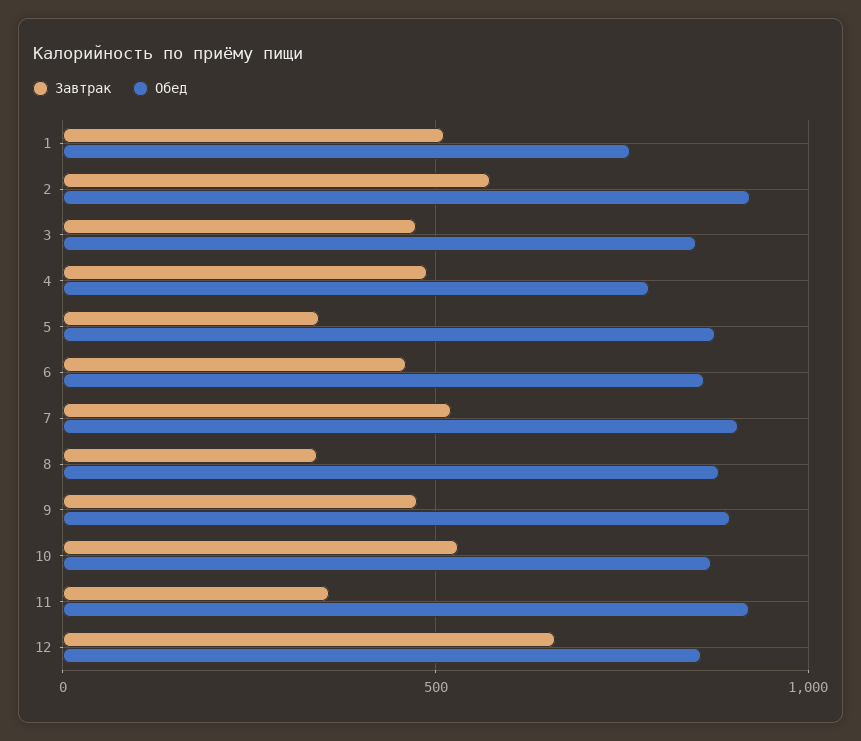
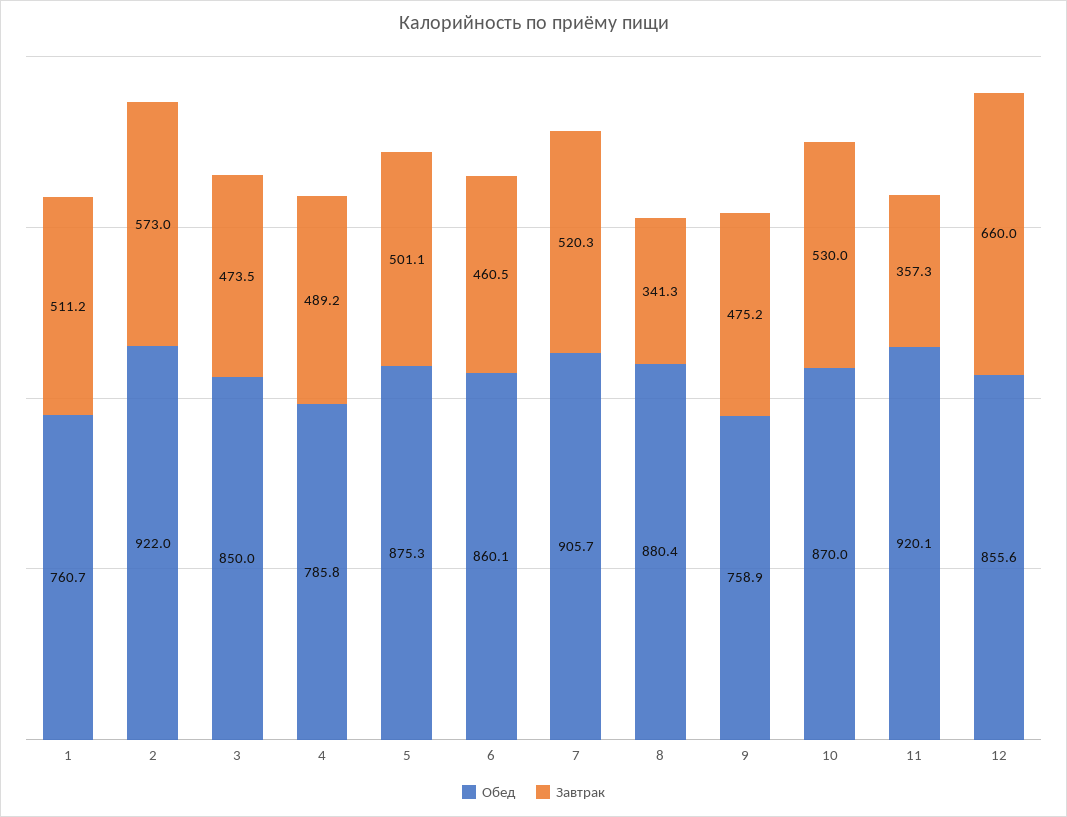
Завтрак, 5: 350 -> 501.1
Обед, 9: 900 -> 758.9

